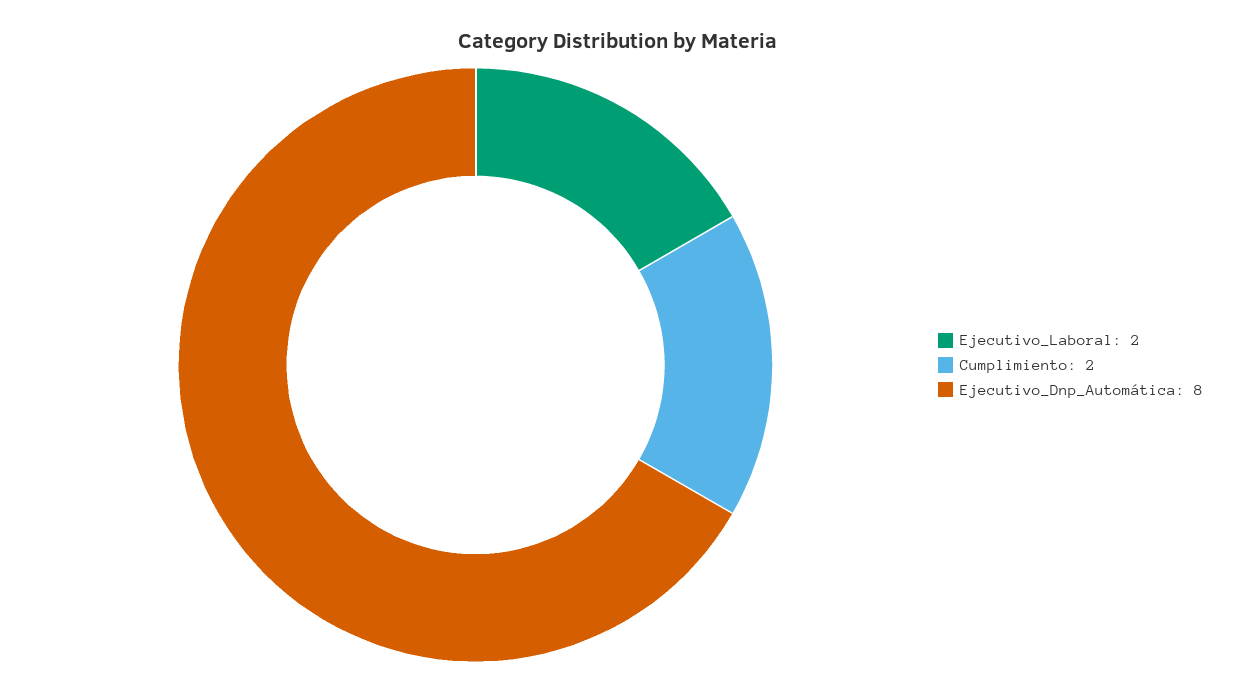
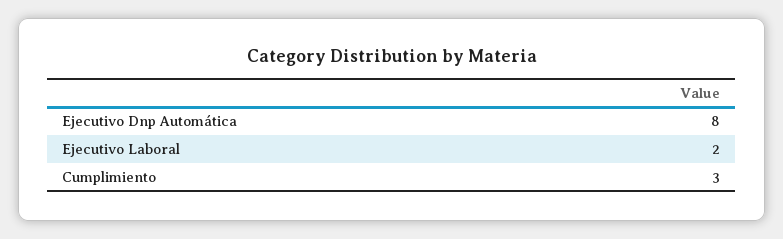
Cumplimiento: 2 -> 3

